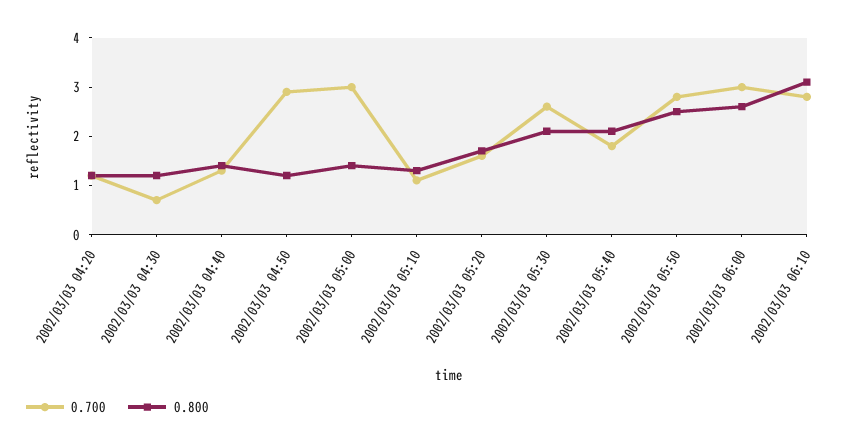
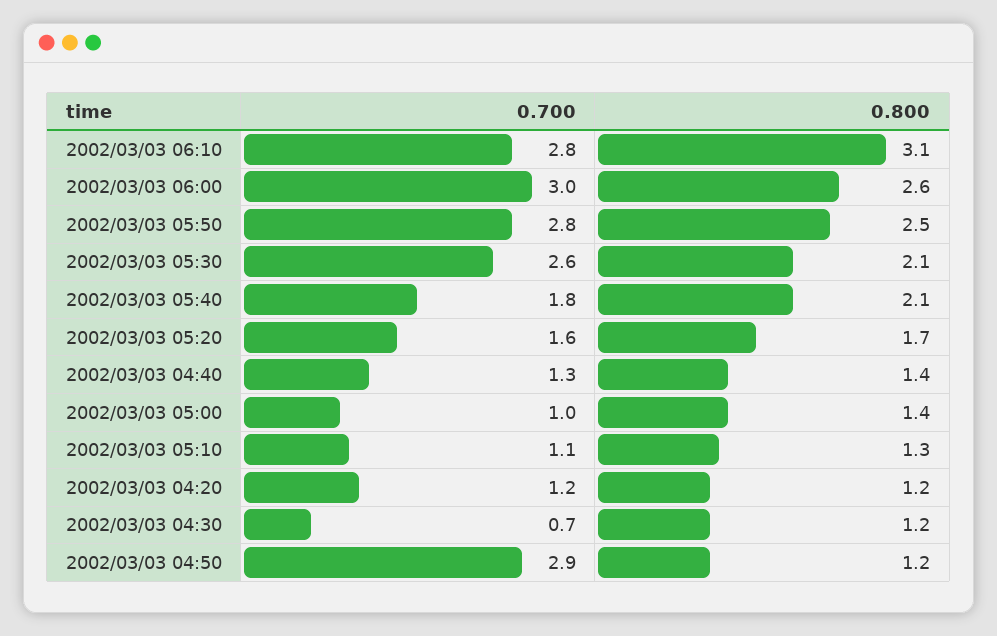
0.700, 2002/03/03 05:00: 3 -> 1

